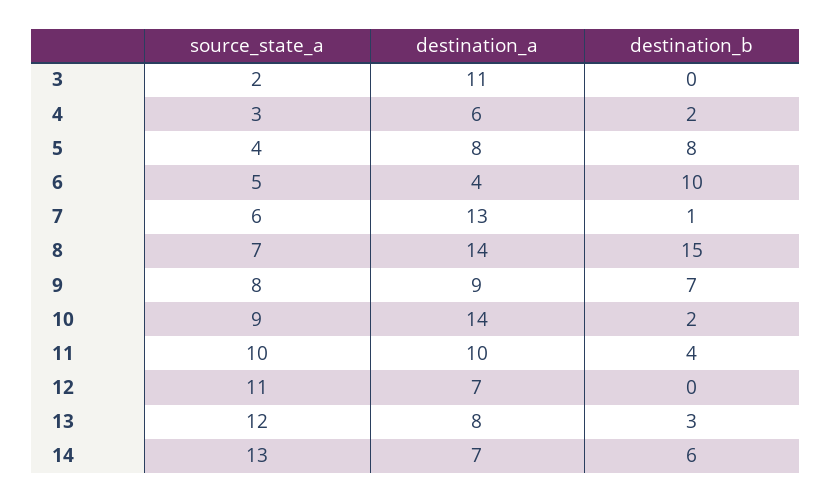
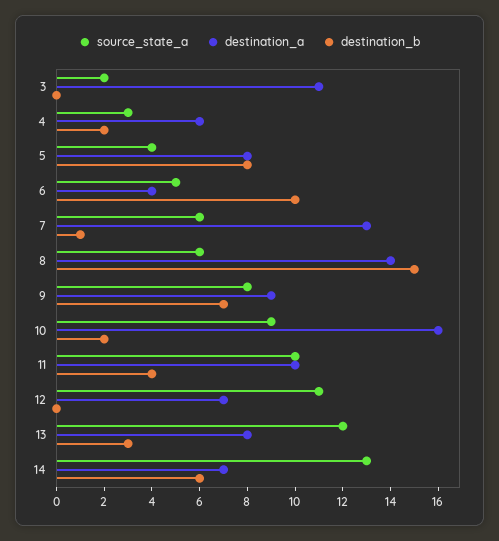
source_state_a, 8: 7 -> 6
destination_a, 10: 14 -> 16

